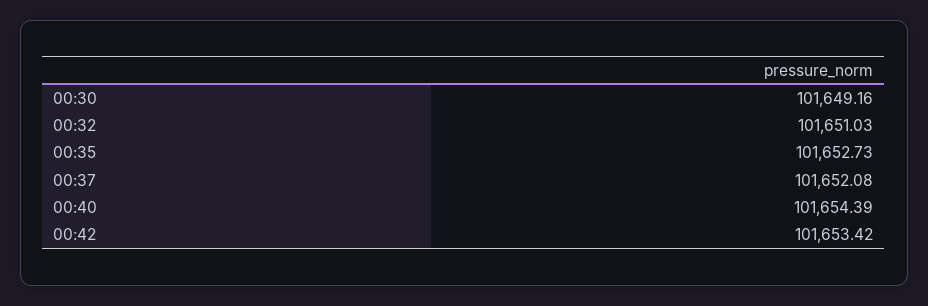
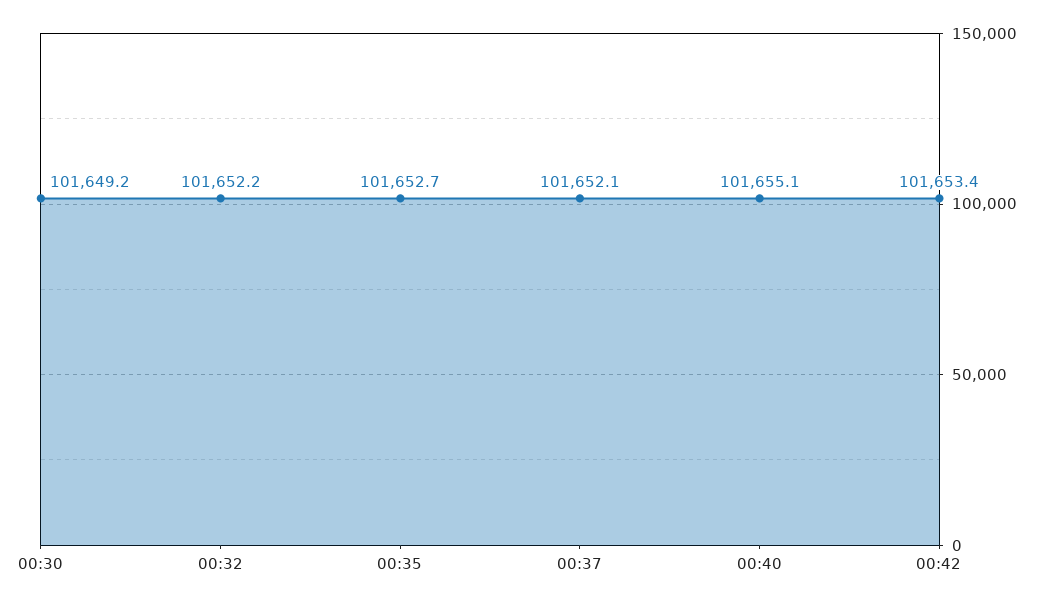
00:32: 101651.03 -> 101652.2
00:40: 101654.39 -> 101655.1

